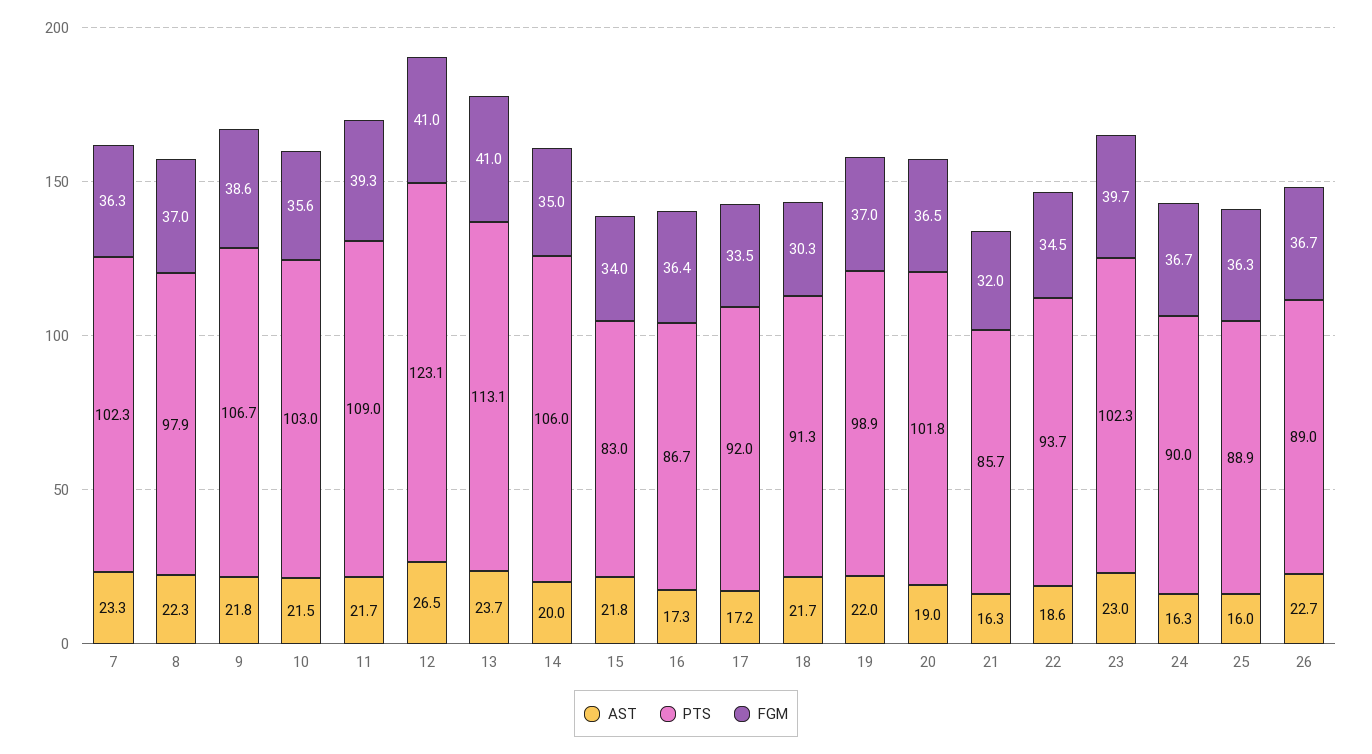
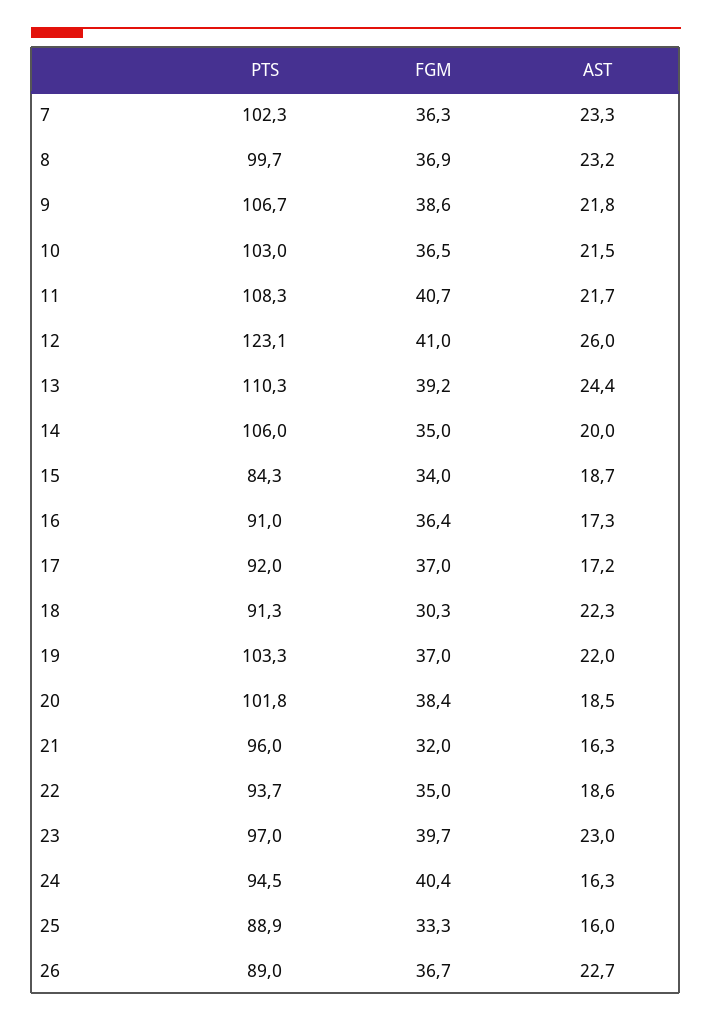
AST, 8: 22.3 -> 23.2
PTS, 8: 97.9 -> 99.7
FGM, 8: 37 -> 36.9
FGM, 10: 35.6 -> 36.5
PTS, 11: 109 -> 108.3
FGM, 11: 39.3 -> 40.7
AST, 12: 26.5 -> 26
AST, 13: 23.7 -> 24.4
PTS, 13: 113.1 -> 110.3
FGM, 13: 41 -> 39.2
AST, 15: 21.8 -> 18.7
PTS, 15: 83 -> 84.3
PTS, 16: 86.7 -> 91
FGM, 17: 33.5 -> 37
AST, 18: 21.7 -> 22.3
PTS, 19: 98.9 -> 103.3
AST, 20: 19 -> 18.5
FGM, 20: 36.5 -> 38.4
PTS, 21: 85.7 -> 96
FGM, 22: 34.5 -> 35
PTS, 23: 102.3 -> 97
PTS, 24: 90 -> 94.5
FGM, 24: 36.7 -> 40.4
FGM, 25: 36.3 -> 33.3

